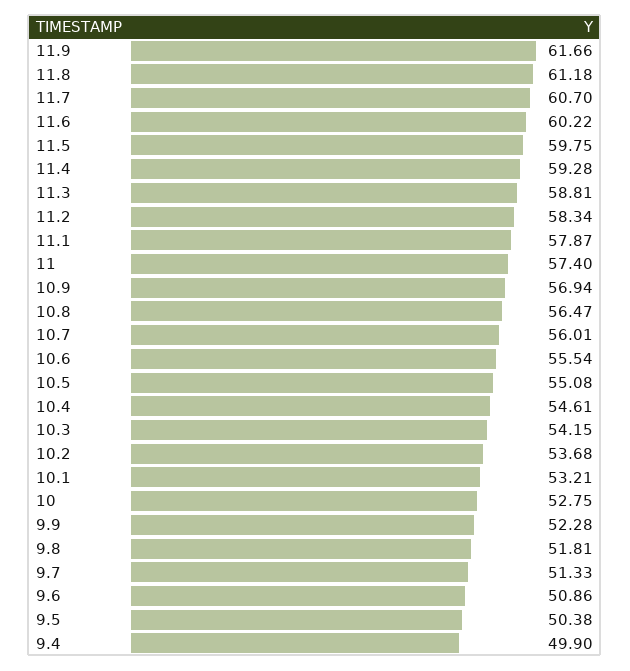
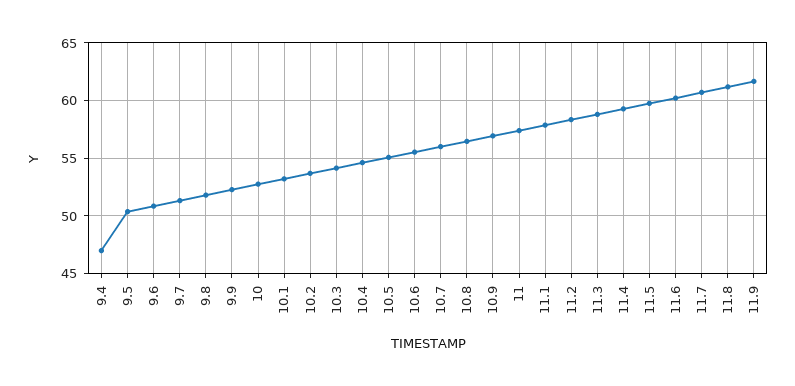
9.4: 49.9 -> 47

